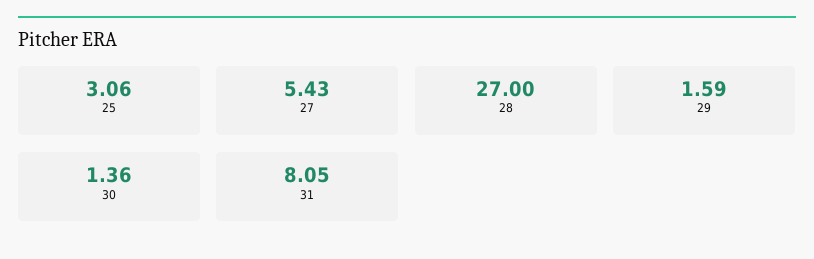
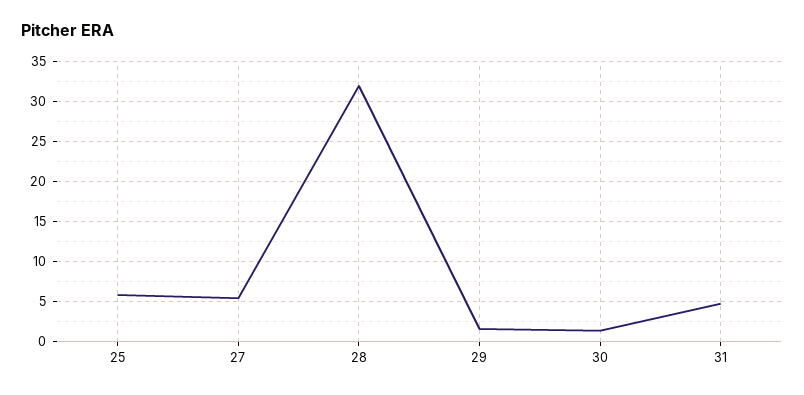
25: 3.06 -> 6
28: 27 -> 32
31: 8.05 -> 5

